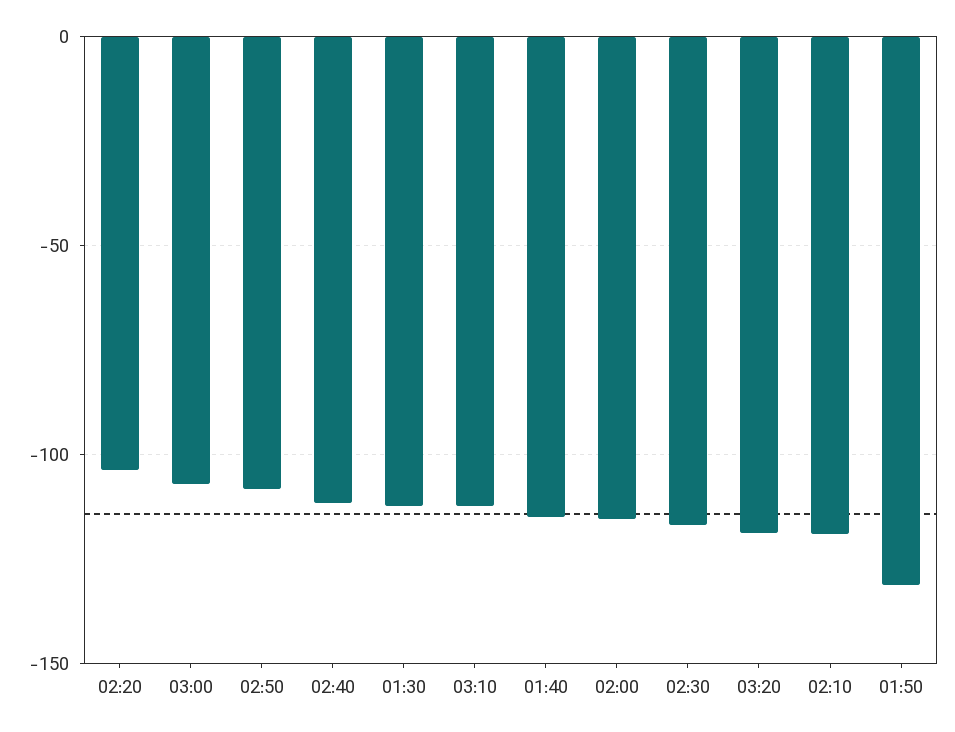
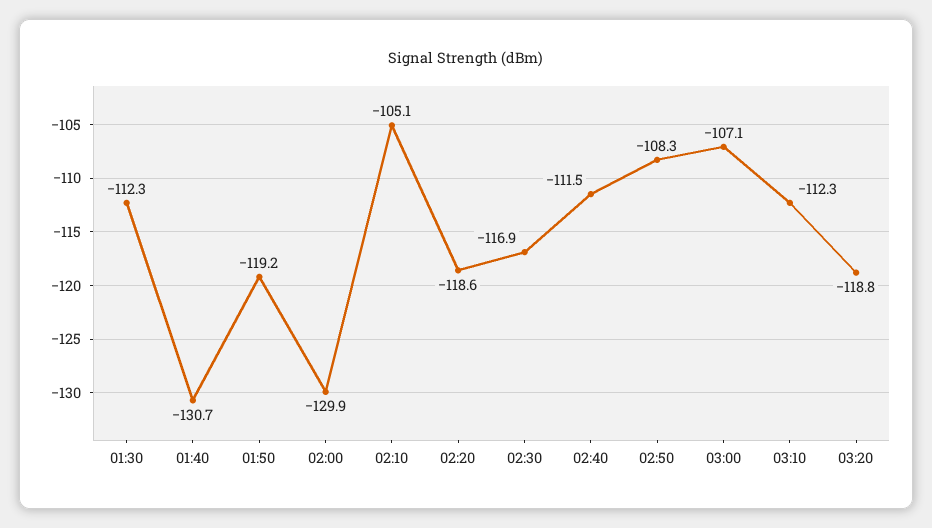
02:20: -105 -> -118.6
01:40: -115 -> -130.7
02:00: -115 -> -129.9
02:10: -120 -> -105.1
01:50: -130 -> -119.2

